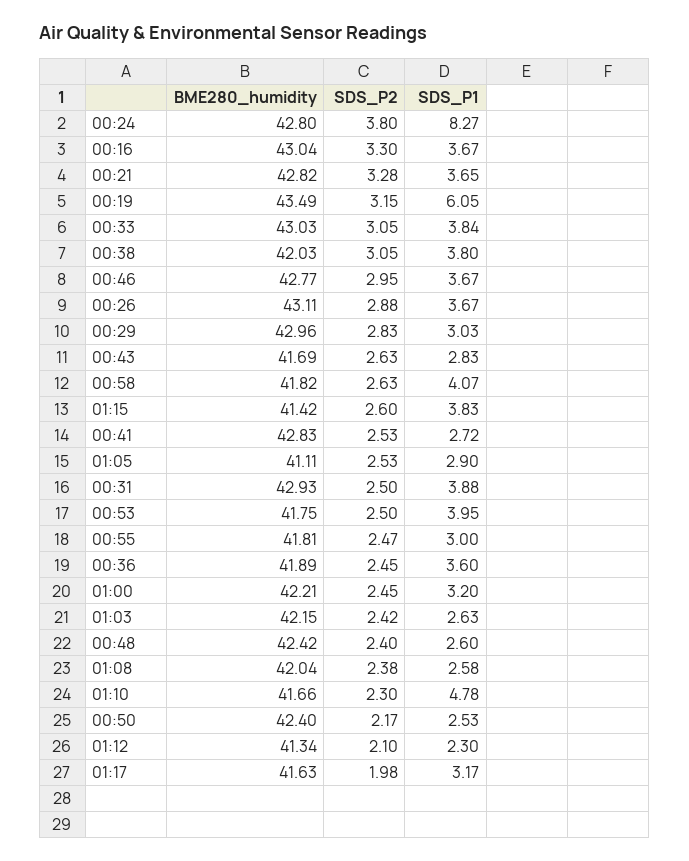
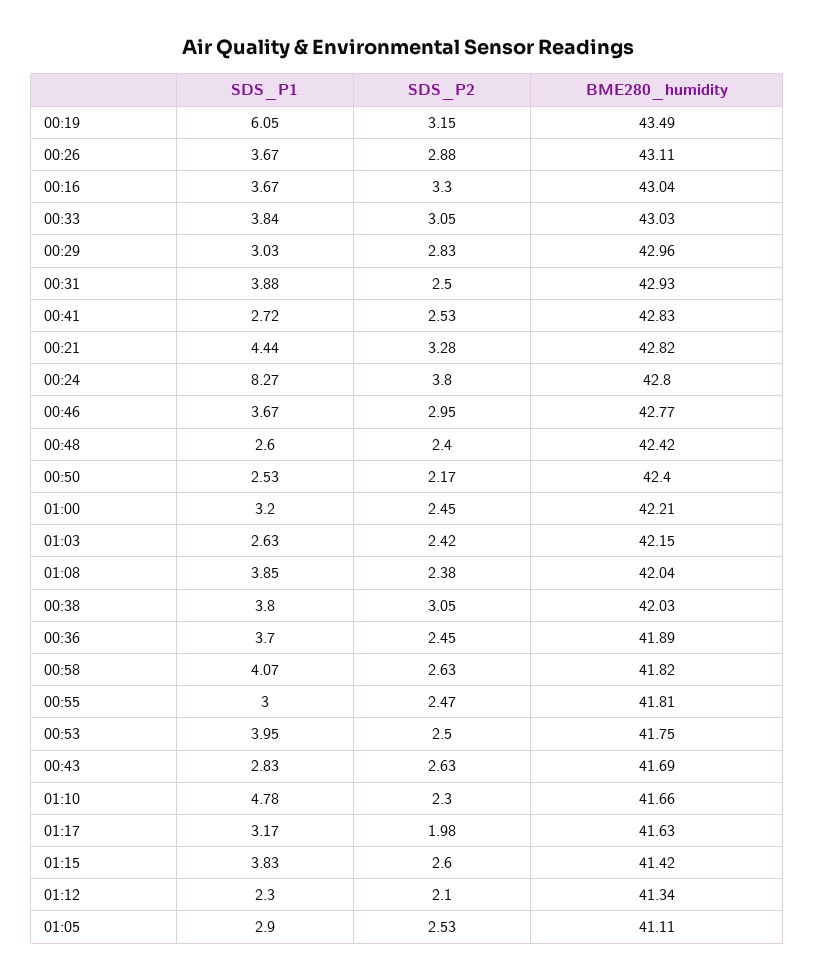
SDS_P1, 00:21: 3.65 -> 4.44
SDS_P1, 00:36: 3.6 -> 3.7
SDS_P1, 01:08: 2.58 -> 3.85

